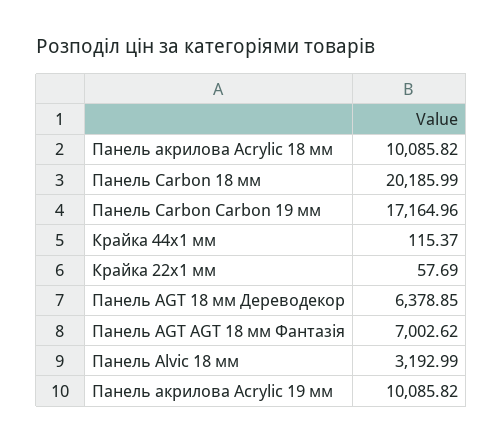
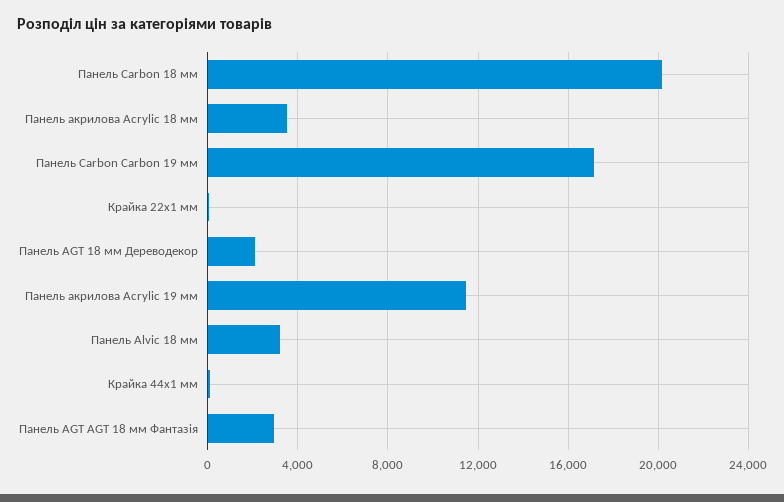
Панель акрилова Acrylic 18 мм: 10085.82 -> 3500
Панель AGT 18 мм Дереводекор: 6378.85 -> 2000
Панель AGT AGT 18 мм Фантазія: 7002.62 -> 3000
Панель акрилова Acrylic 19 мм: 10085.82 -> 11500

